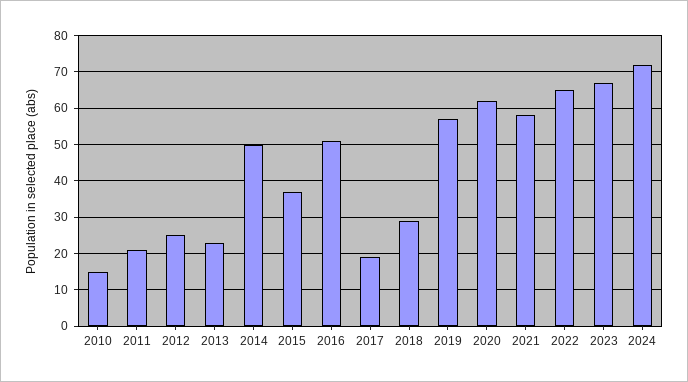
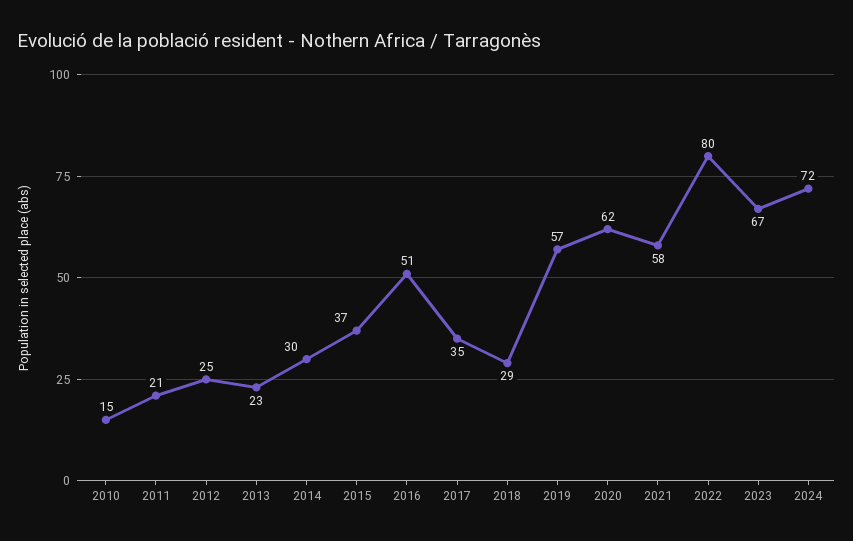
2014: 50 -> 30
2017: 20 -> 35
2022: 65 -> 80

